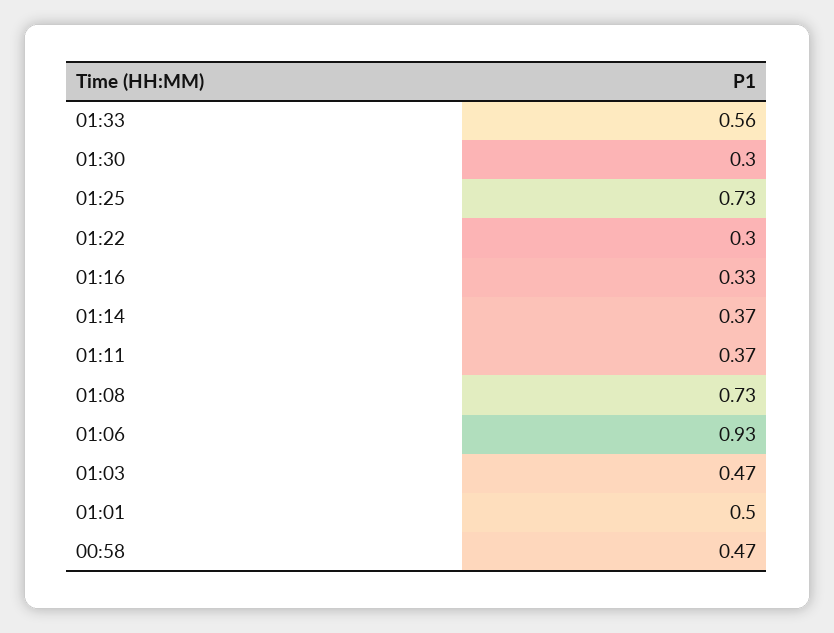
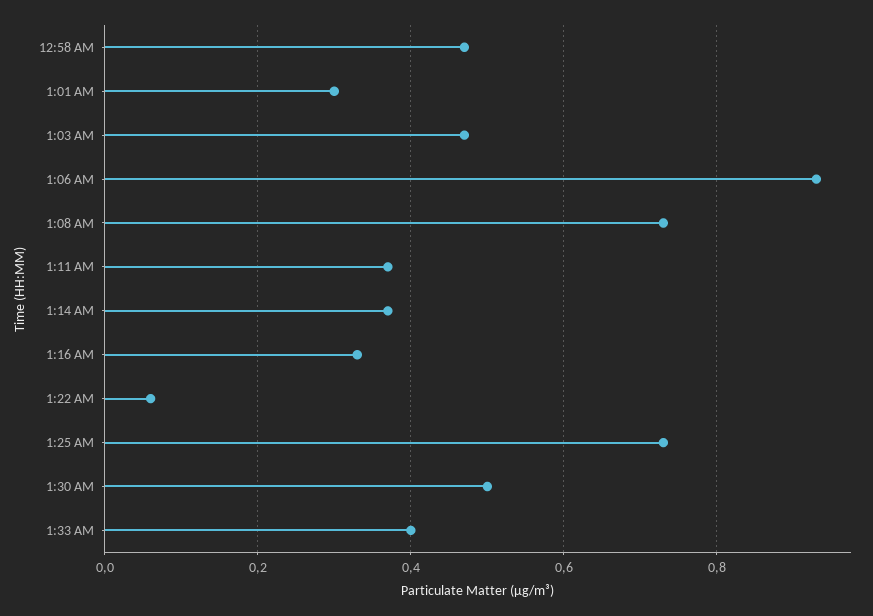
01:33: 0.56 -> 0.4
01:30: 0.3 -> 0.5
01:22: 0.3 -> 0.05
01:01: 0.5 -> 0.3

